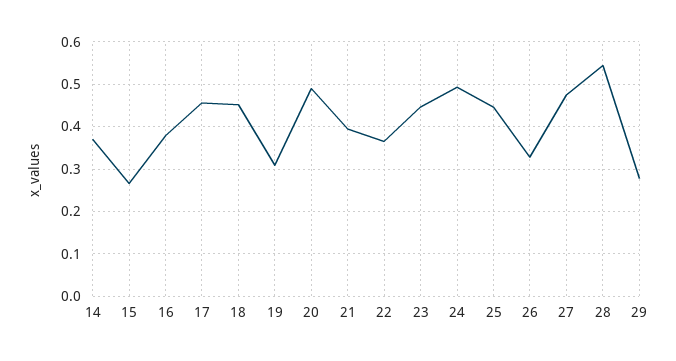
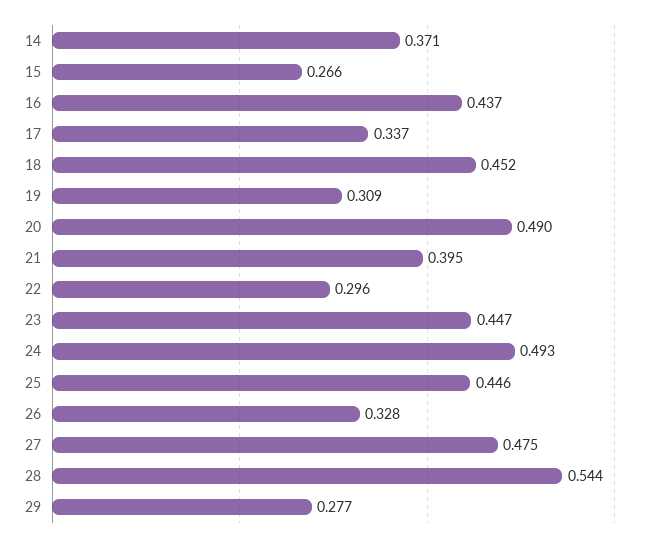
16: 0.38 -> 0.437
17: 0.46 -> 0.337
22: 0.36 -> 0.296

